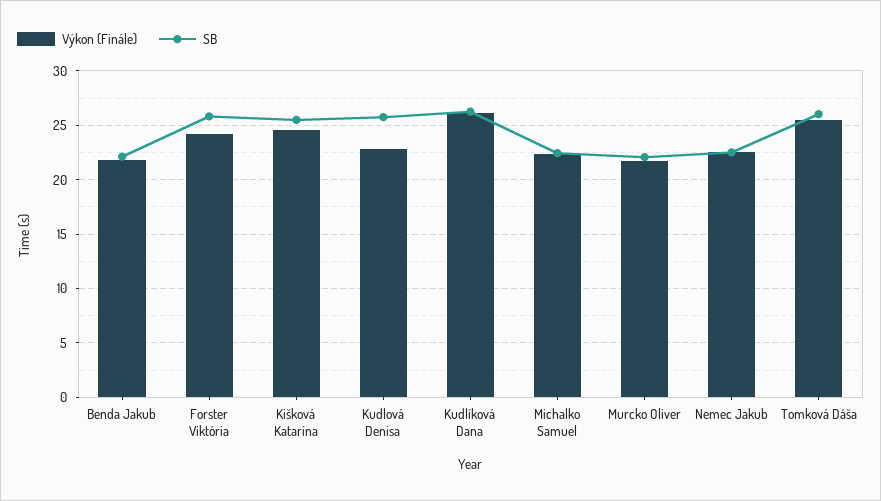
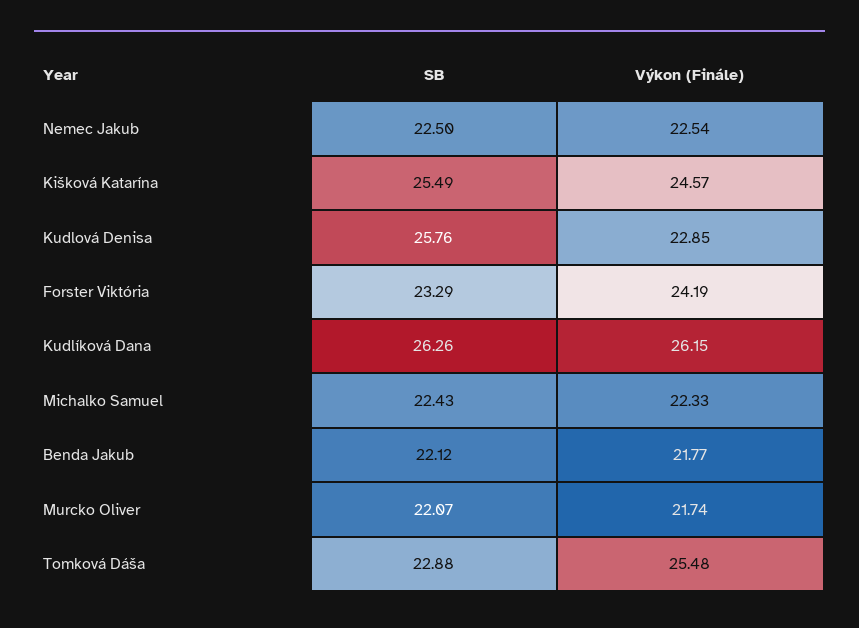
SB, Forster Viktória: 26 -> 23.29
SB, Tomková Dáša: 26 -> 22.88

